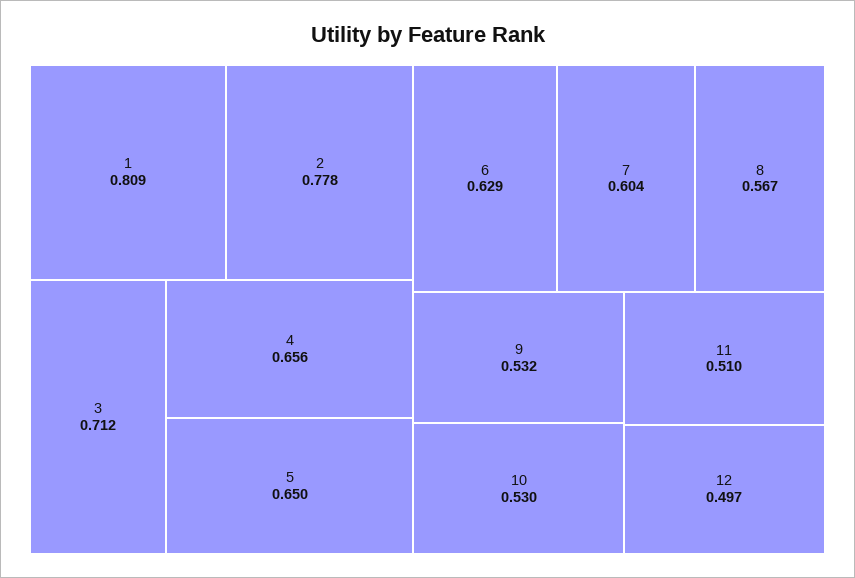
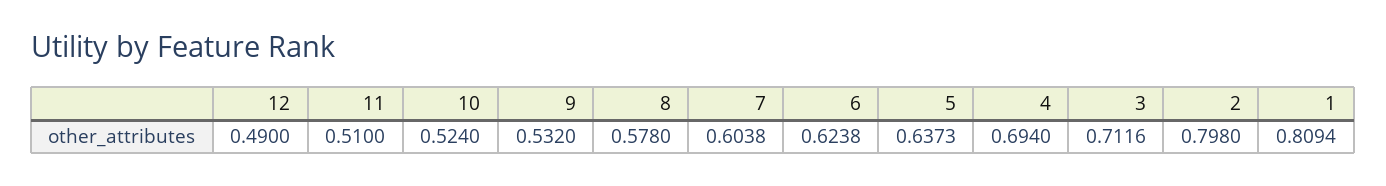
2: 0.778 -> 0.798
4: 0.656 -> 0.694
5: 0.65 -> 0.6373
6: 0.629 -> 0.6238
8: 0.567 -> 0.578
10: 0.53 -> 0.524
12: 0.497 -> 0.49

